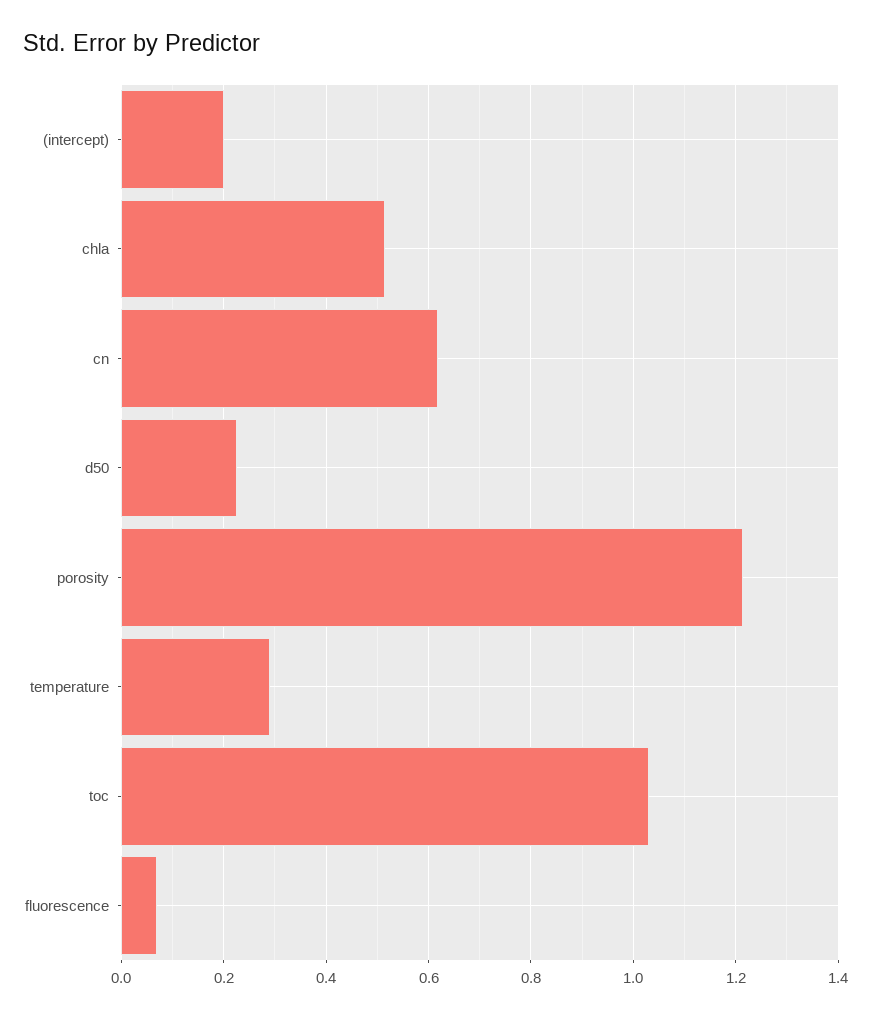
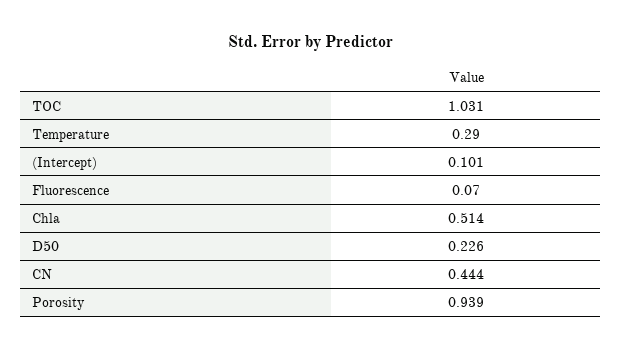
(intercept): 0.2 -> 0.101
cn: 0.62 -> 0.444
porosity: 1.22 -> 0.939

